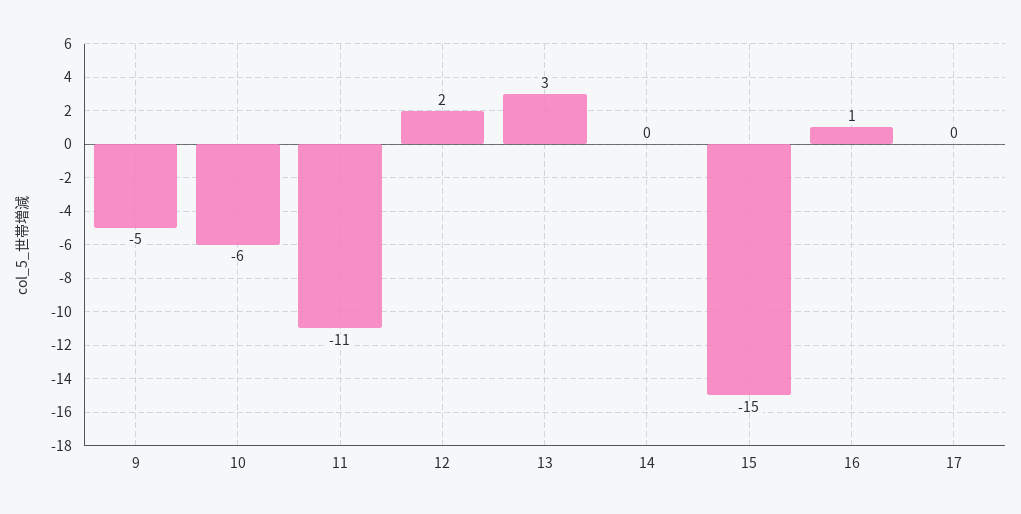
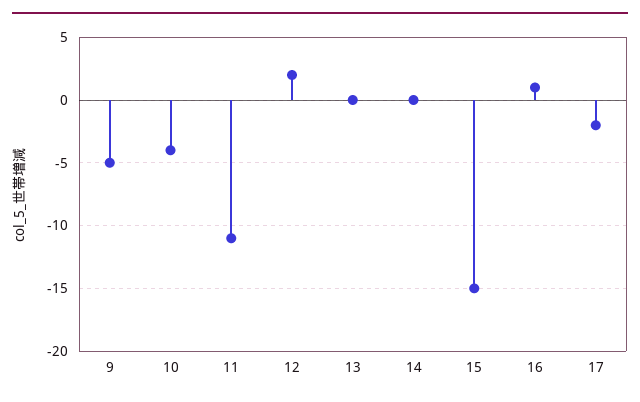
10: -6 -> -4
13: 3 -> 0
17: 0 -> -2

